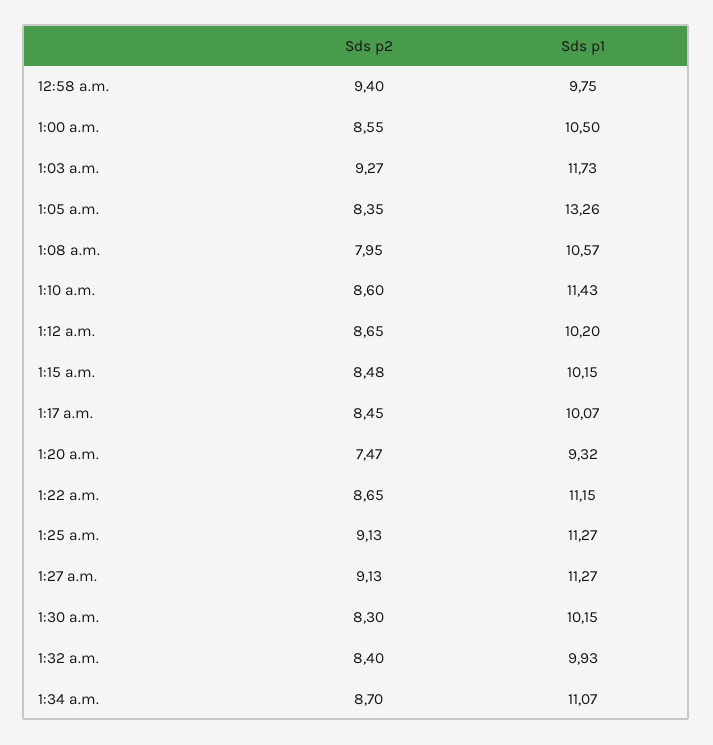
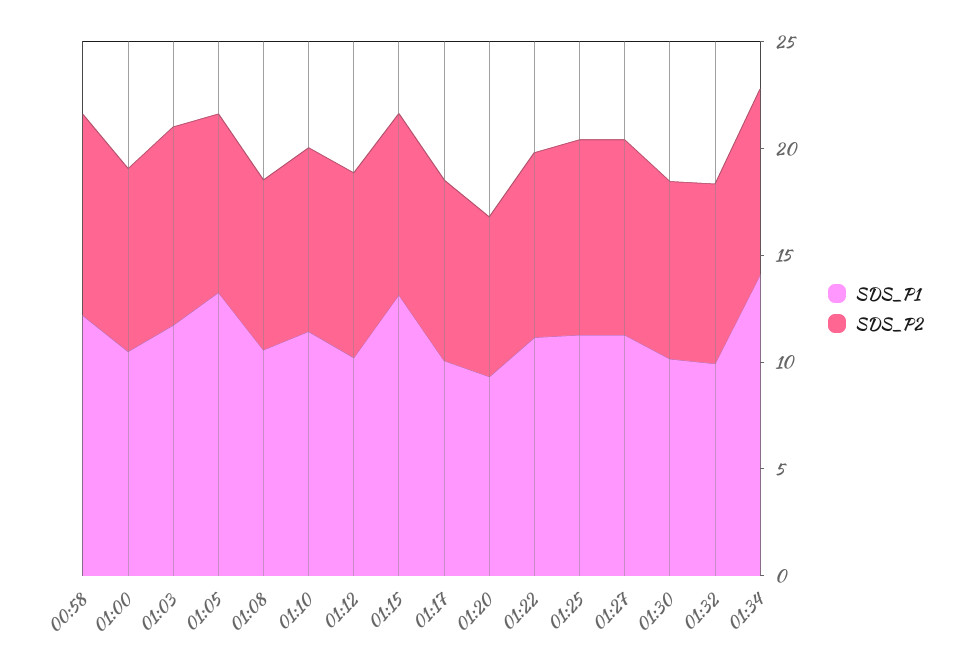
Sds p1, 12:58 a.m.: 9.75 -> 12
Sds p1, 1:15 a.m.: 10.15 -> 13
Sds p1, 1:34 a.m.: 11.07 -> 14

